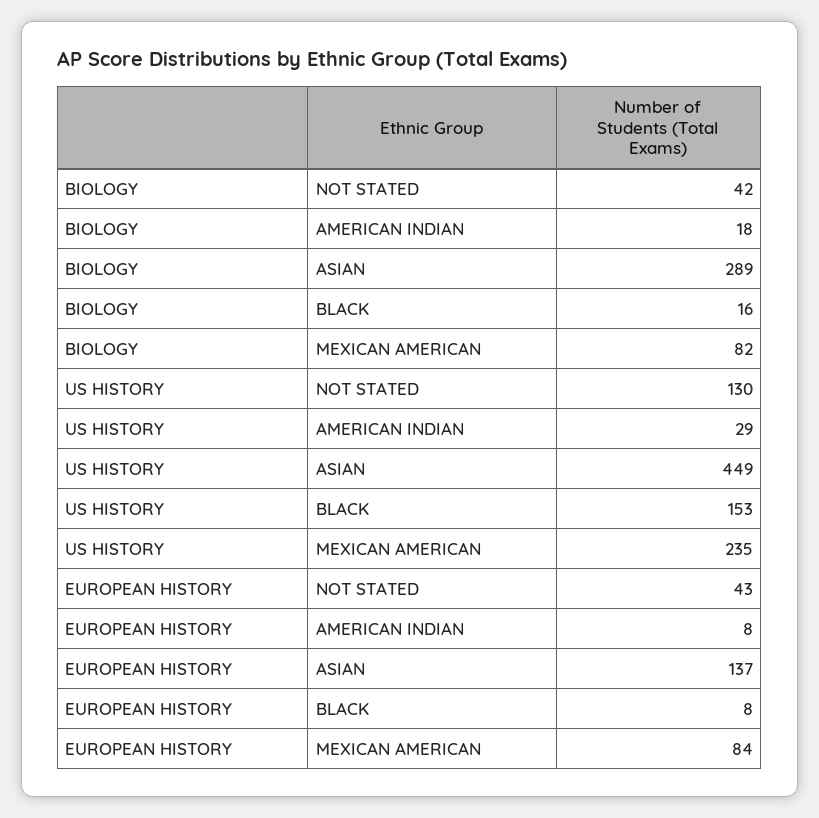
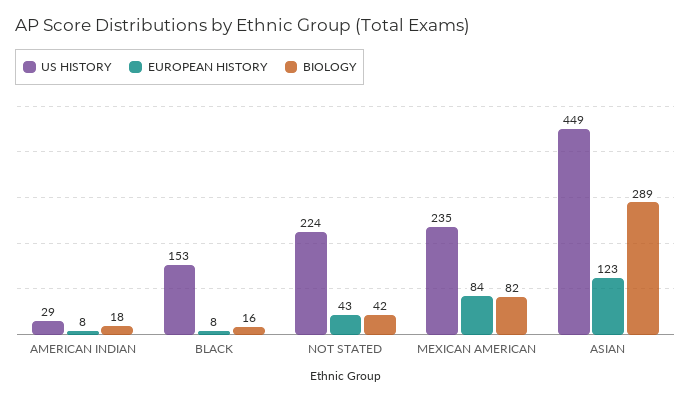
US HISTORY, NOT STATED: 130 -> 224
EUROPEAN HISTORY, ASIAN: 137 -> 123

